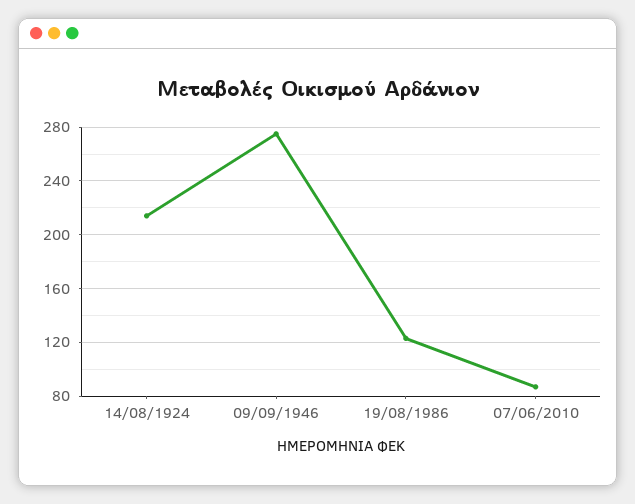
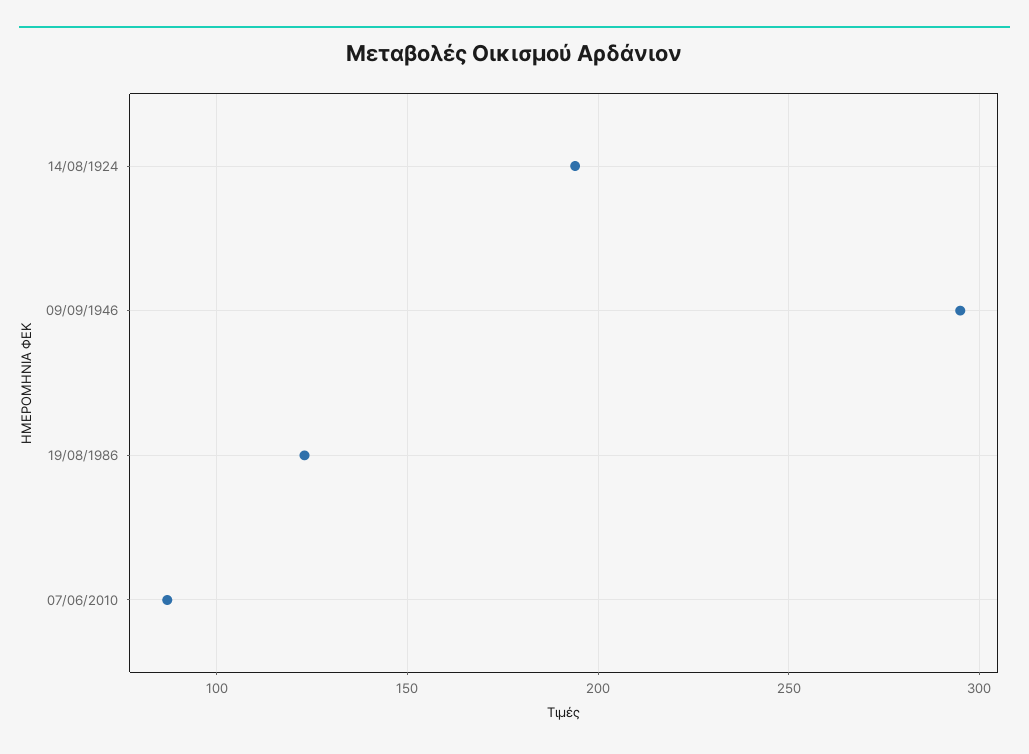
14/08/1924: 215 -> 195
09/09/1946: 275 -> 295

